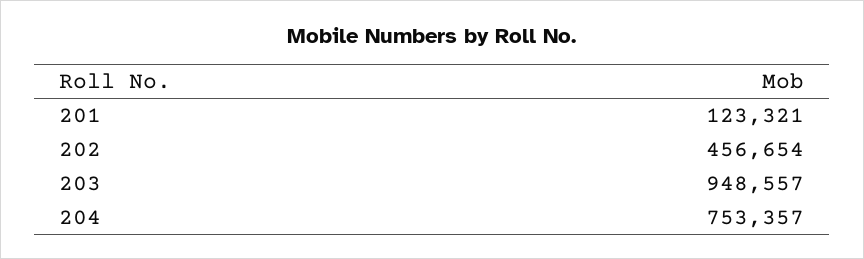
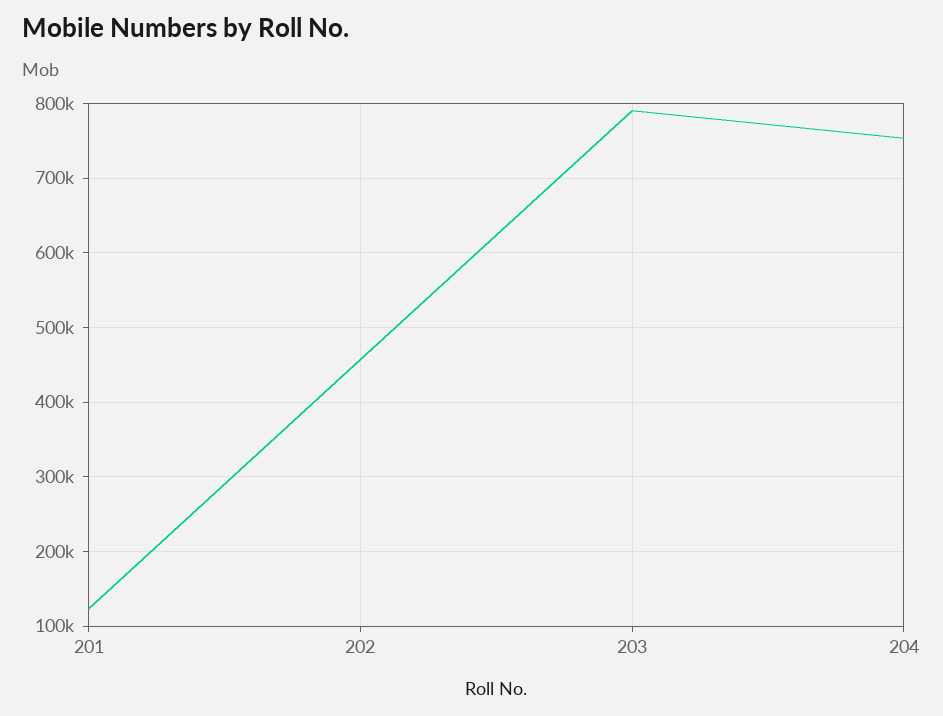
203: 948557 -> 790000

